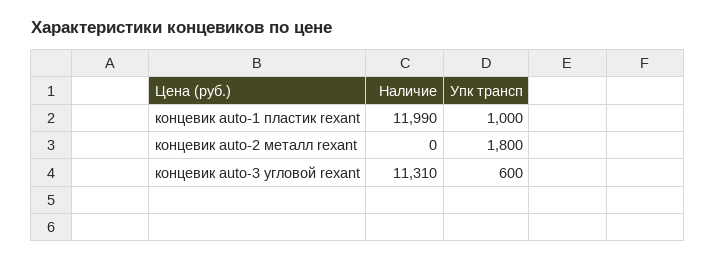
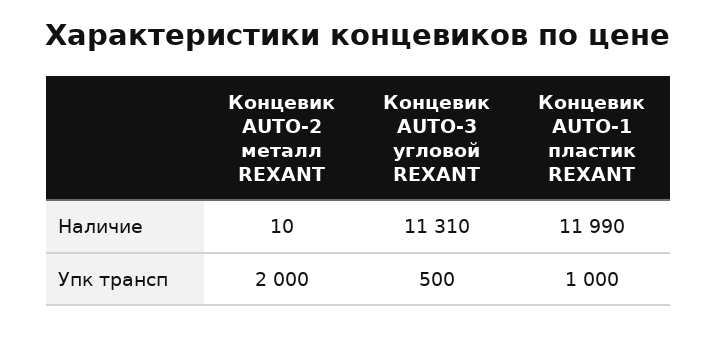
Наличие, концевик auto-2 металл rexant: 0 -> 10
Упк трансп, концевик auto-2 металл rexant: 1800 -> 2000
Упк трансп, концевик auto-3 угловой rexant: 600 -> 500

